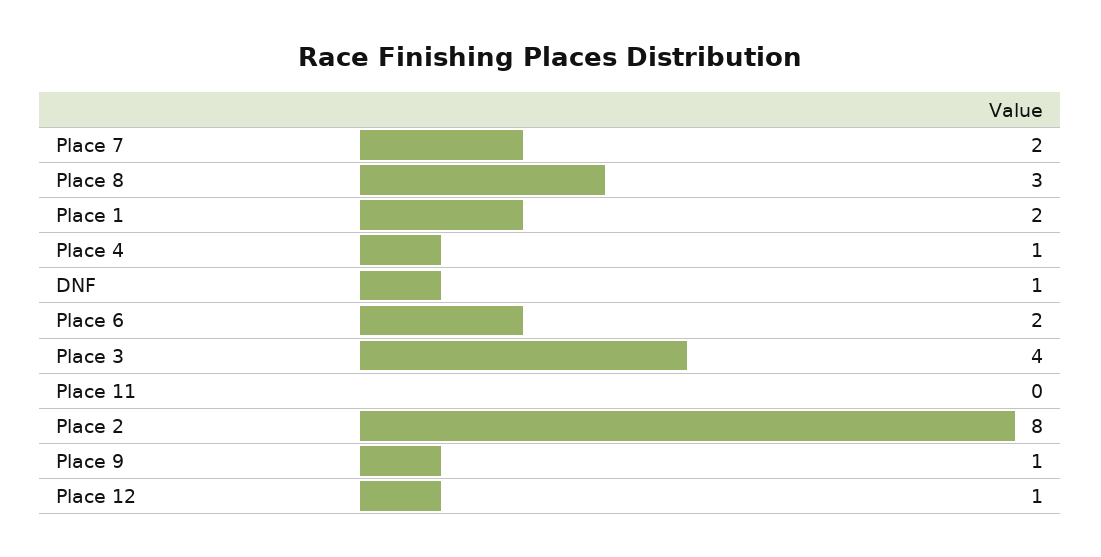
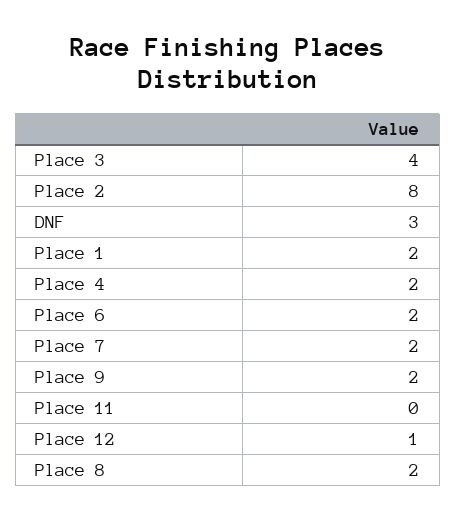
Place 8: 3 -> 2
Place 4: 1 -> 2
DNF: 1 -> 3
Place 9: 1 -> 2

